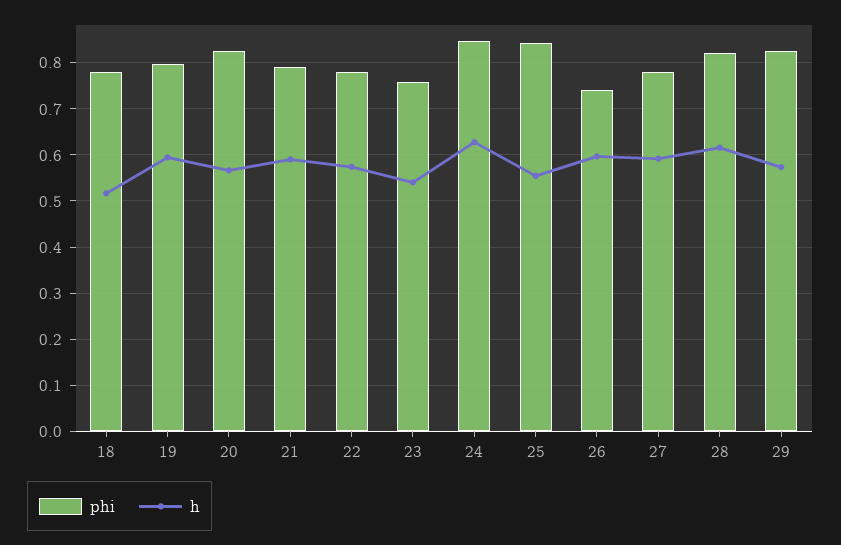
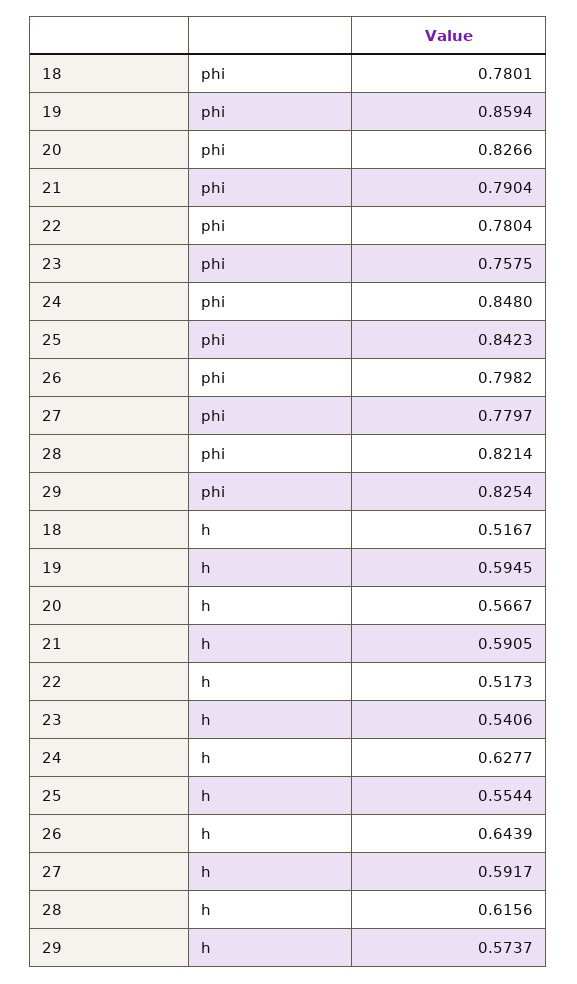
phi, 19: 0.8 -> 0.8594
h, 22: 0.58 -> 0.5173
phi, 26: 0.74 -> 0.7982
h, 26: 0.6 -> 0.6439

